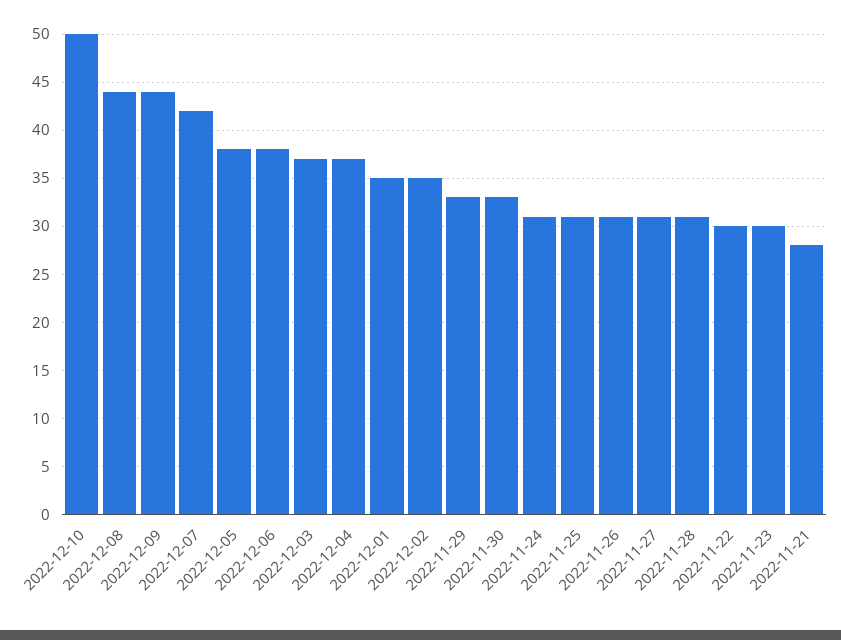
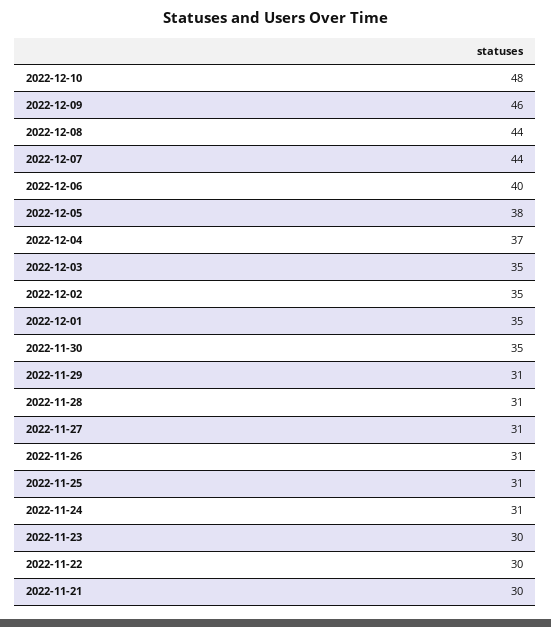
2022-12-10: 50 -> 48
2022-12-09: 44 -> 46
2022-12-07: 42 -> 44
2022-12-06: 38 -> 40
2022-12-03: 37 -> 35
2022-11-29: 33 -> 31
2022-11-30: 33 -> 35
2022-11-21: 28 -> 30

